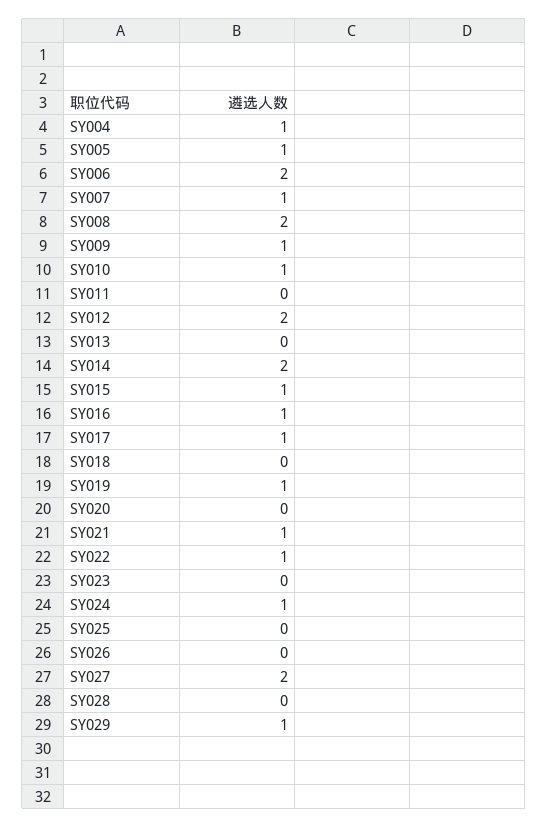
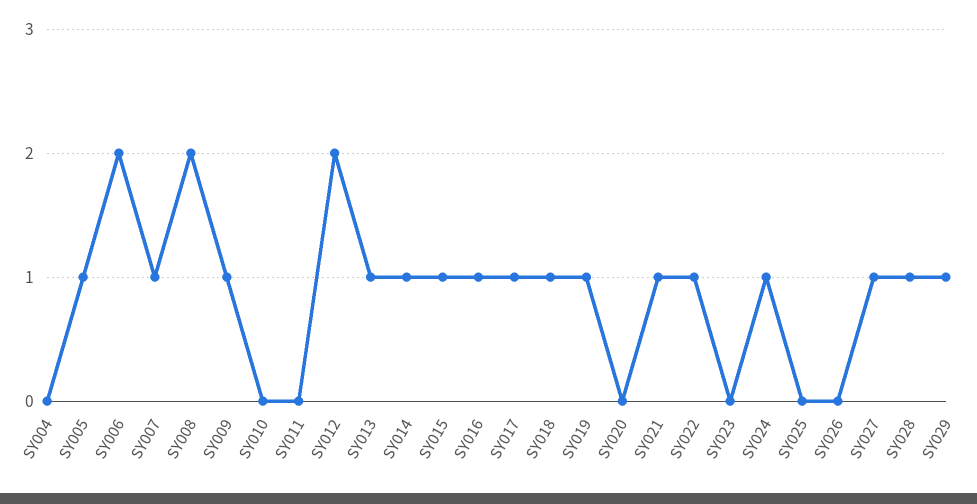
SY004: 1 -> 0
SY010: 1 -> 0
SY013: 0 -> 1
SY014: 2 -> 1
SY018: 0 -> 1
SY027: 2 -> 1
SY028: 0 -> 1

